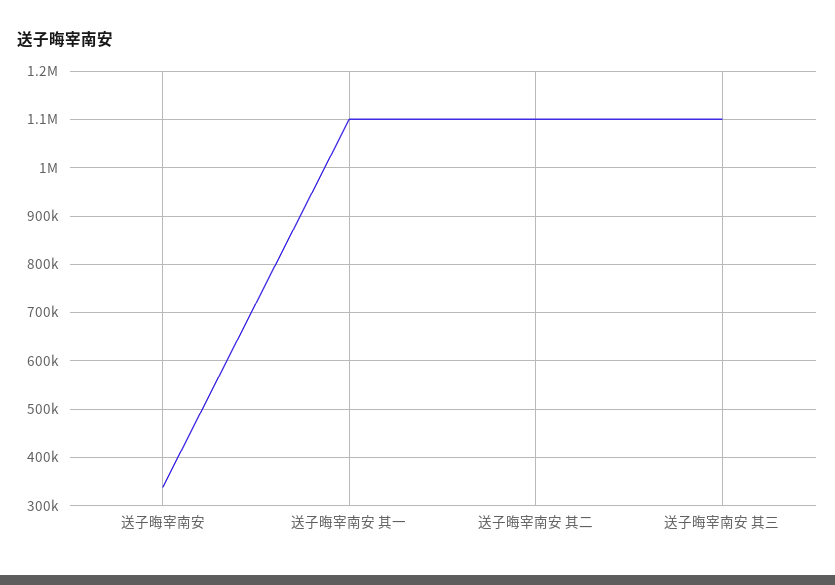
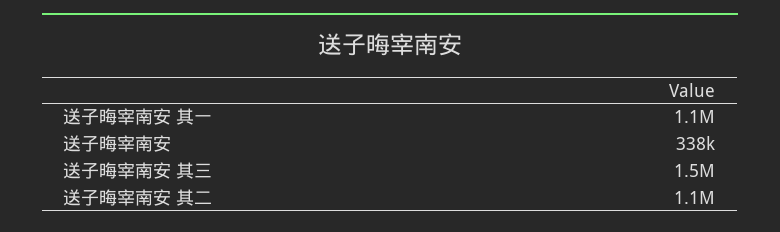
送子晦宰南安 其三: 1100000 -> 1500000

